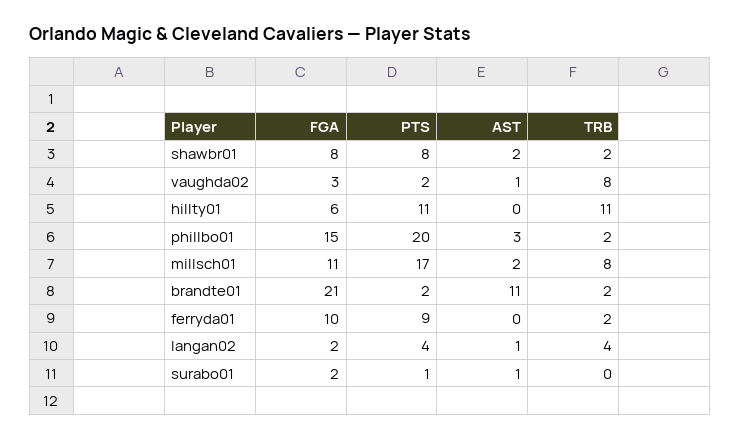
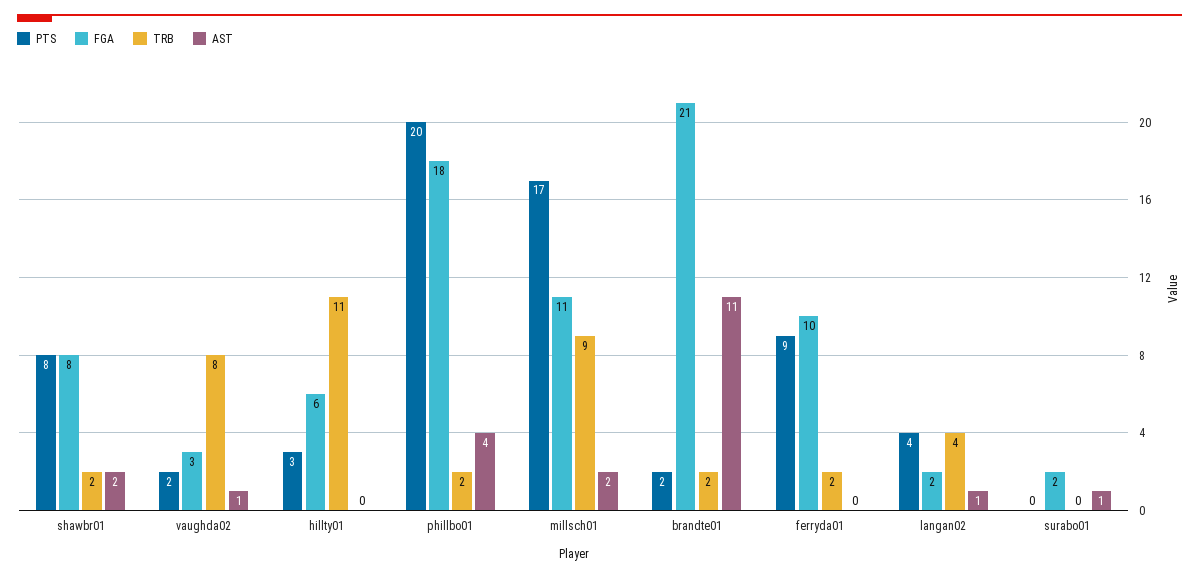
PTS, hillty01: 11 -> 3
FGA, phillbo01: 15 -> 18
AST, phillbo01: 3 -> 4
TRB, millsch01: 8 -> 9
PTS, surabo01: 1 -> 0

